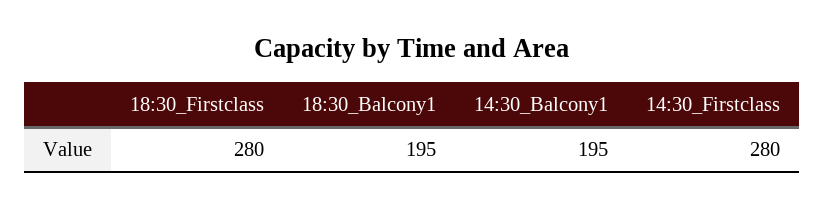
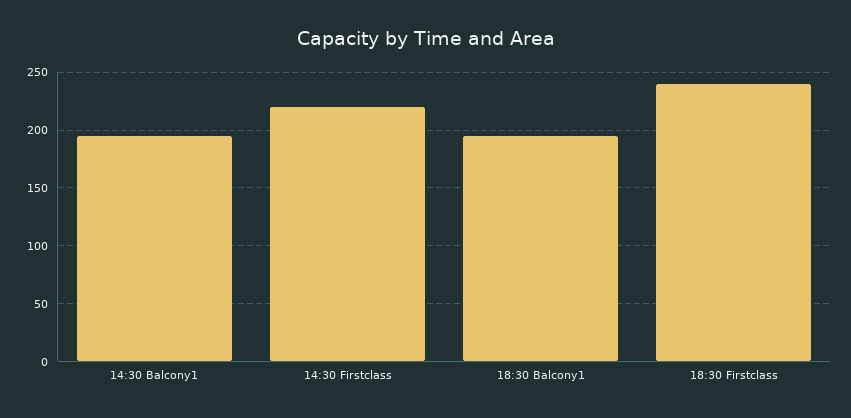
18:30_Firstclass: 280 -> 240
14:30_Firstclass: 280 -> 220

